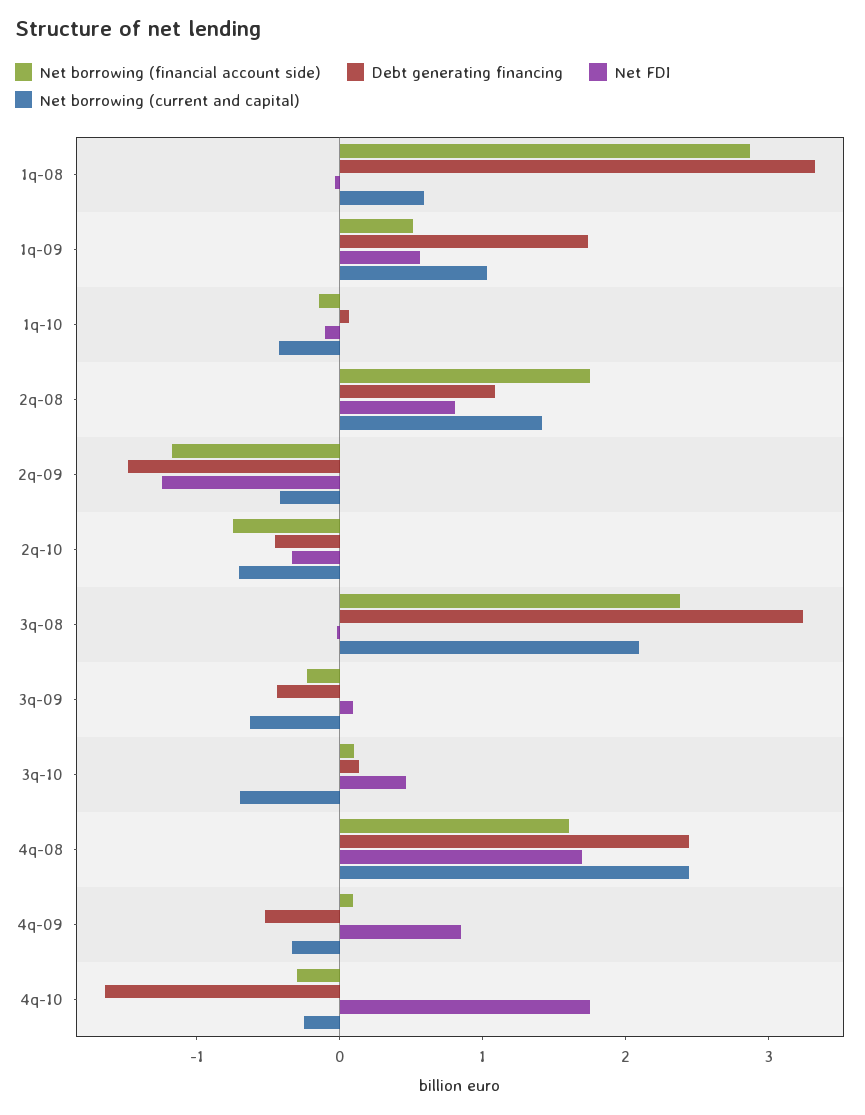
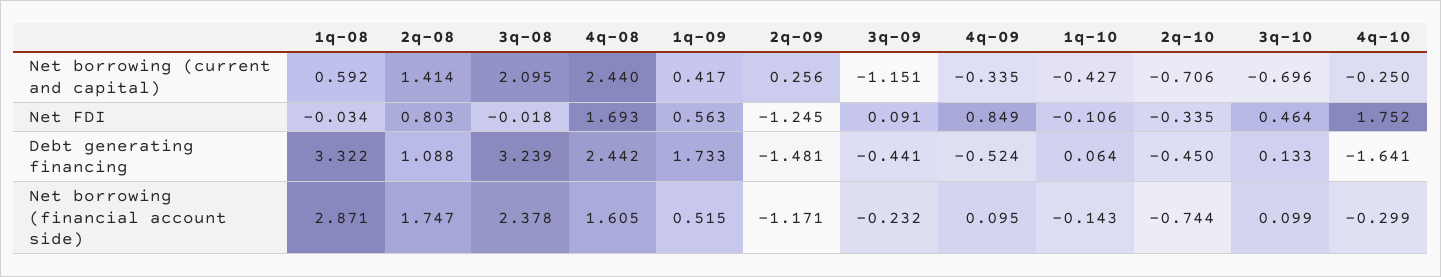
Net borrowing (current and capital), 1q-09: 1 -> 0.417
Net borrowing (current and capital), 2q-09: -0.4 -> 0.256
Net borrowing (current and capital), 3q-09: -0.6 -> -1.151

